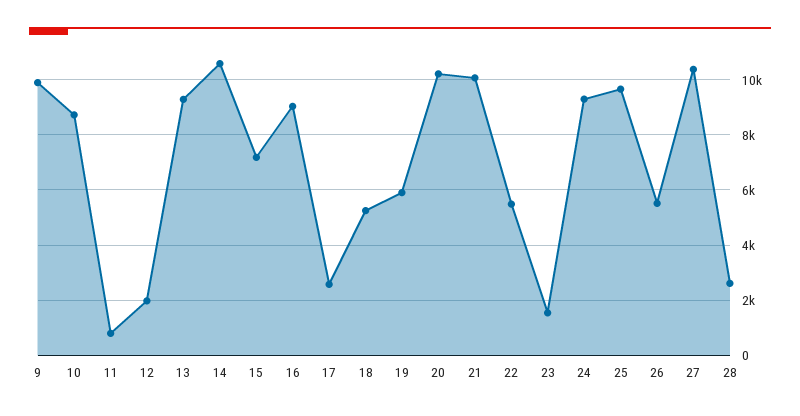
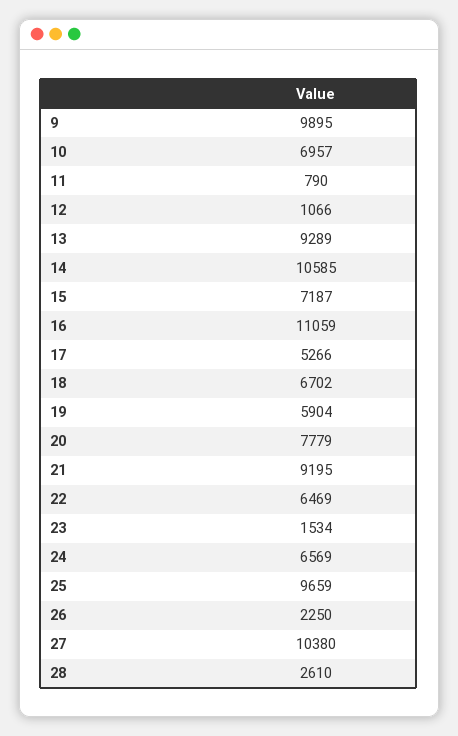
10: 8750 -> 6957
12: 2000 -> 1066
16: 9000 -> 11059
17: 2500 -> 5266
18: 5250 -> 6702
20: 10250 -> 7779
21: 10000 -> 9195
22: 5500 -> 6469
24: 9250 -> 6569
26: 5500 -> 2250

